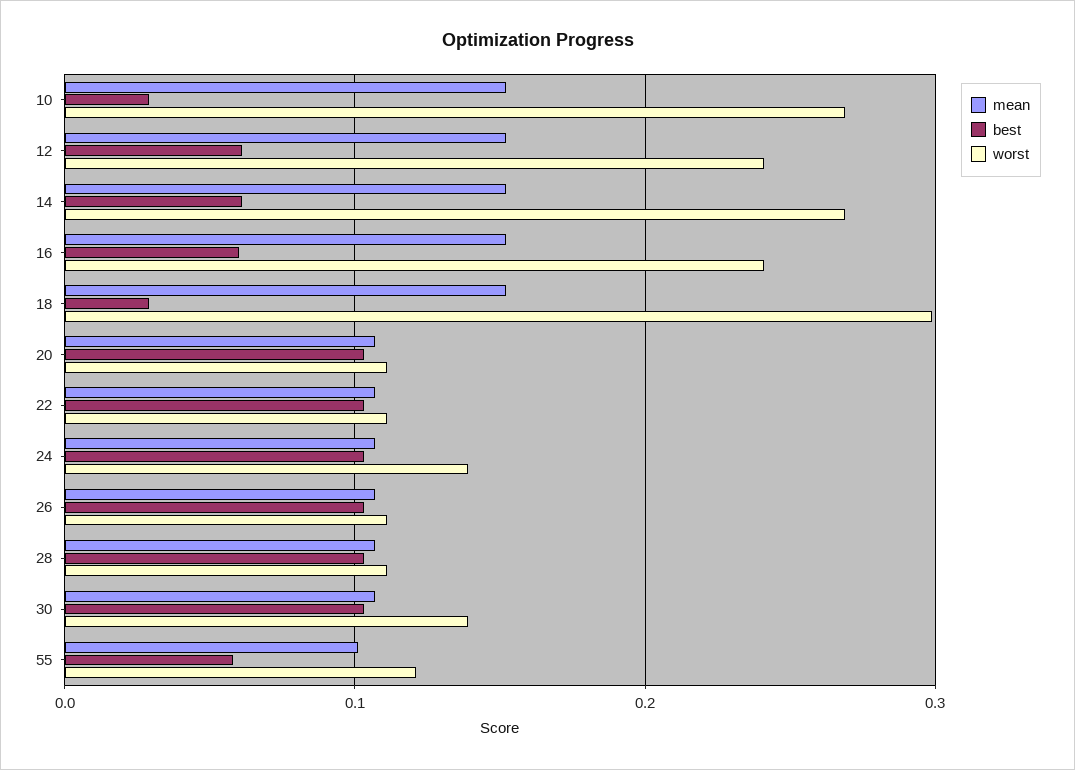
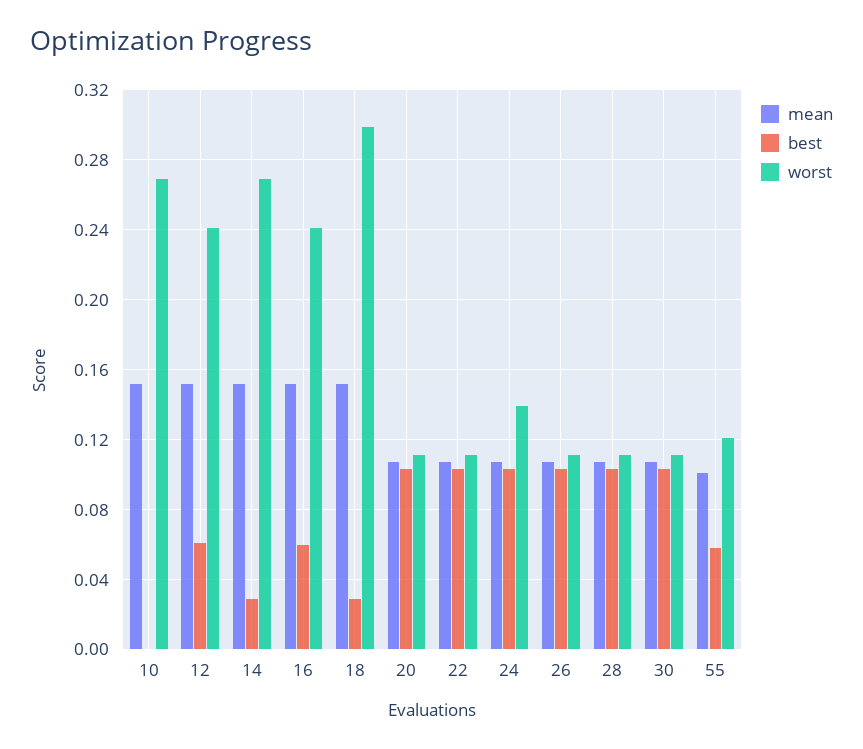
best, 10: 0.03 -> 0
best, 14: 0.06 -> 0.03
worst, 30: 0.14 -> 0.11

